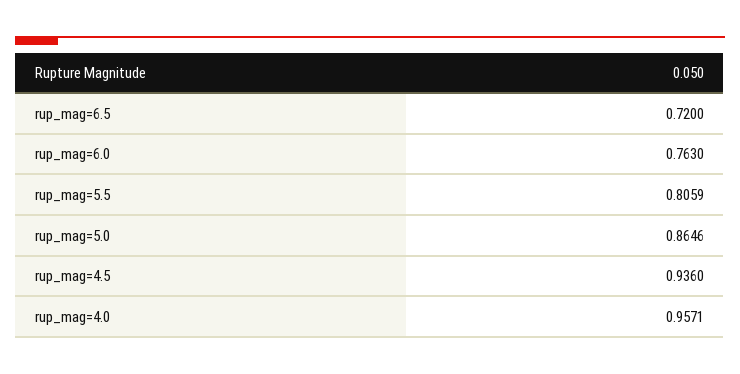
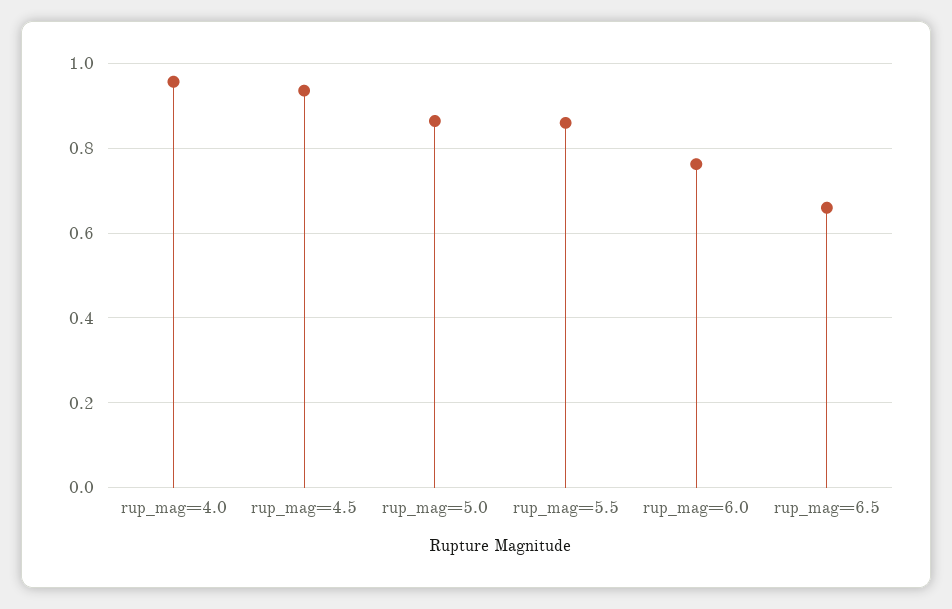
rup_mag=6.5: 0.72 -> 0.66
rup_mag=5.5: 0.8059 -> 0.86

